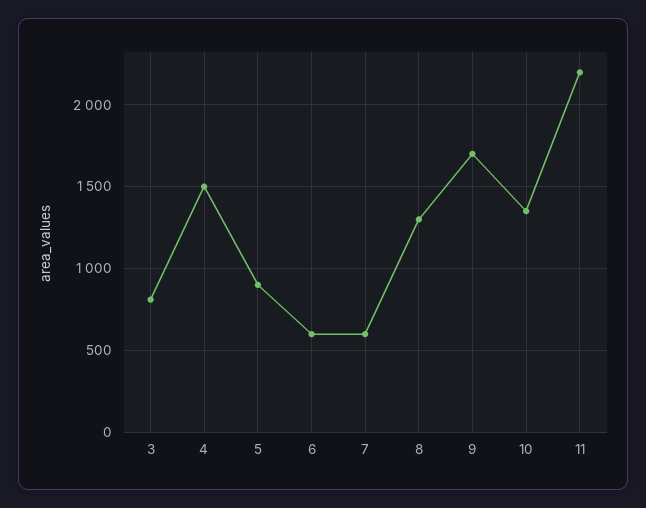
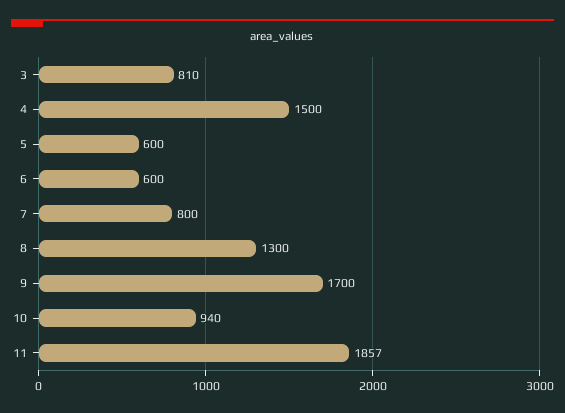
5: 900 -> 600
7: 600 -> 800
10: 1350 -> 940
11: 2200 -> 1857

